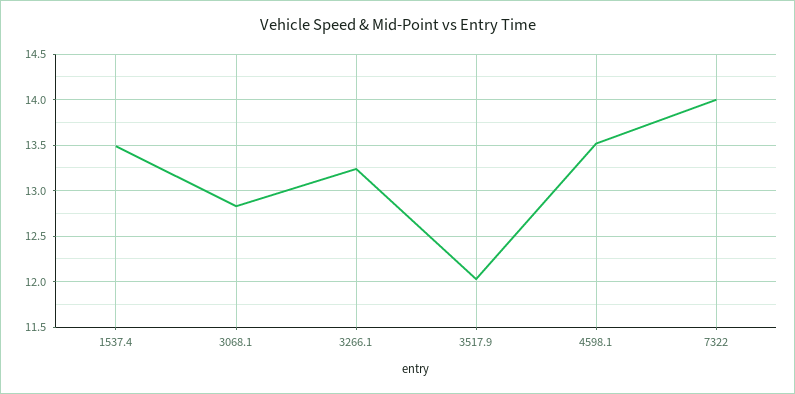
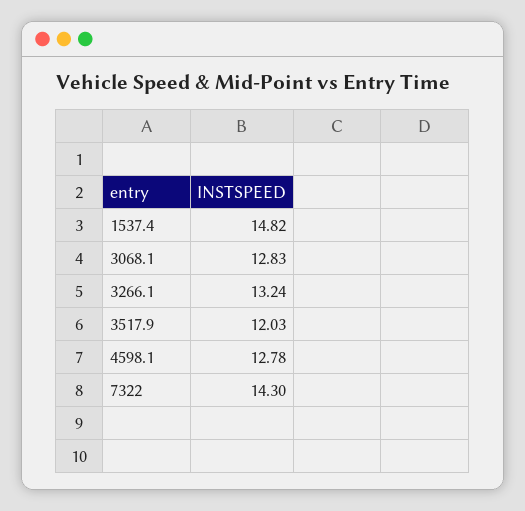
1537.4: 13.5 -> 14.82
4598.1: 13.5 -> 12.78
7322: 14 -> 14.3

